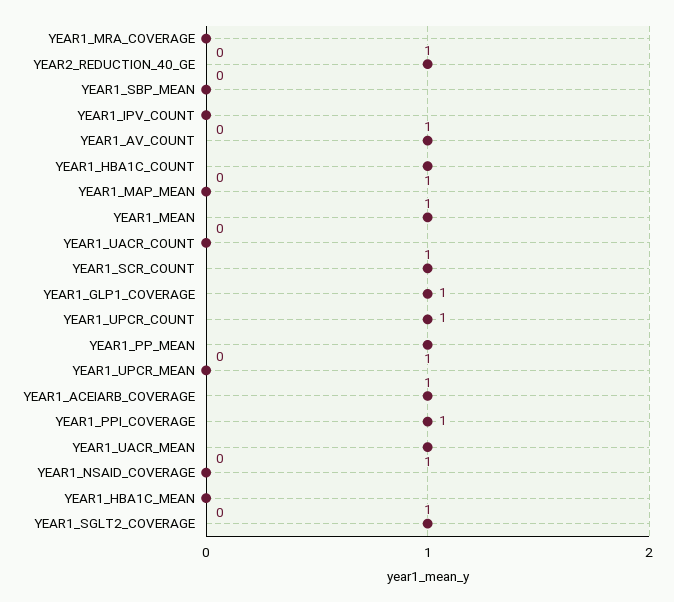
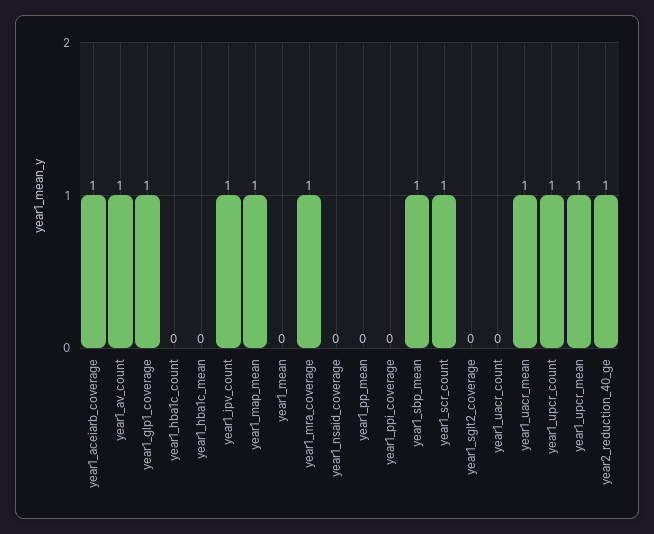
YEAR1_MRA_COVERAGE: 0 -> 1
YEAR1_SBP_MEAN: 0 -> 1
YEAR1_IPV_COUNT: 0 -> 1
YEAR1_HBA1C_COUNT: 1 -> 0
YEAR1_MAP_MEAN: 0 -> 1
YEAR1_MEAN: 1 -> 0
YEAR1_PP_MEAN: 1 -> 0
YEAR1_UPCR_MEAN: 0 -> 1
YEAR1_PPI_COVERAGE: 1 -> 0
YEAR1_SGLT2_COVERAGE: 1 -> 0

